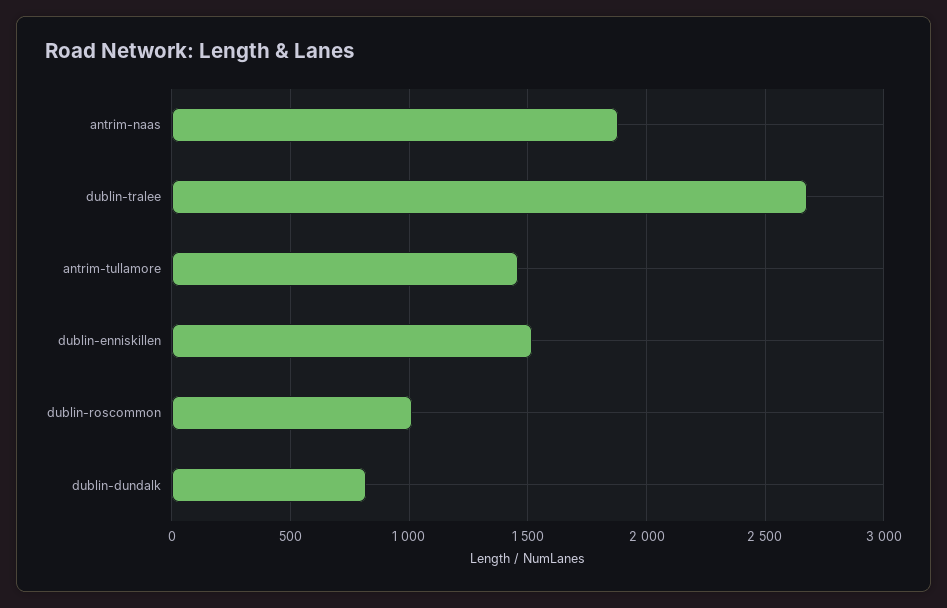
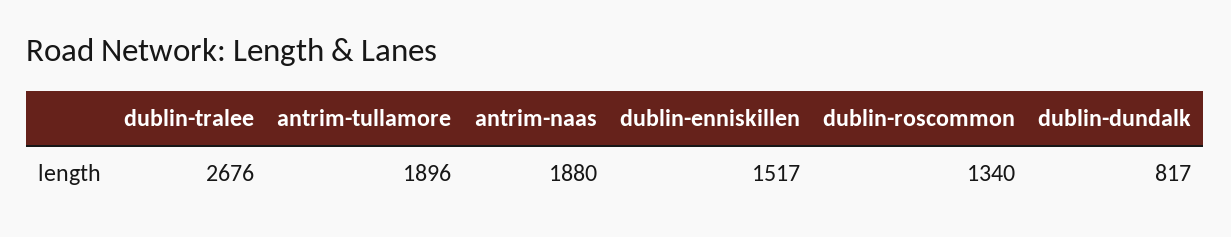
antrim-tullamore: 1450 -> 1896
dublin-roscommon: 1000 -> 1340

